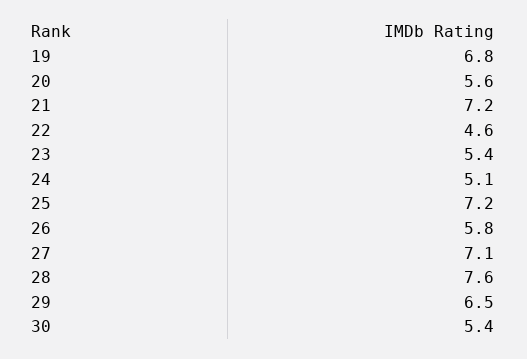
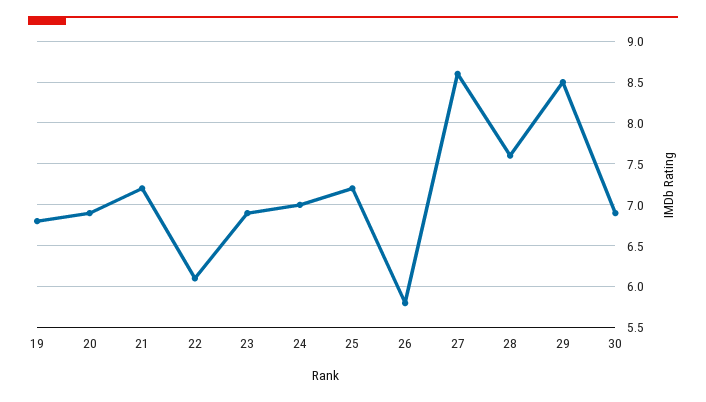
20: 5.6 -> 6.9
22: 4.6 -> 6.1
23: 5.4 -> 6.9
24: 5.1 -> 7
27: 7.1 -> 8.6
29: 6.5 -> 8.5
30: 5.4 -> 6.9

